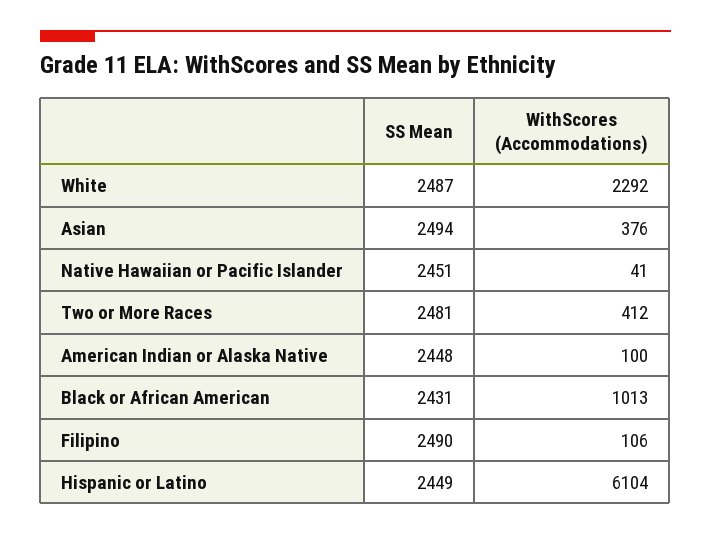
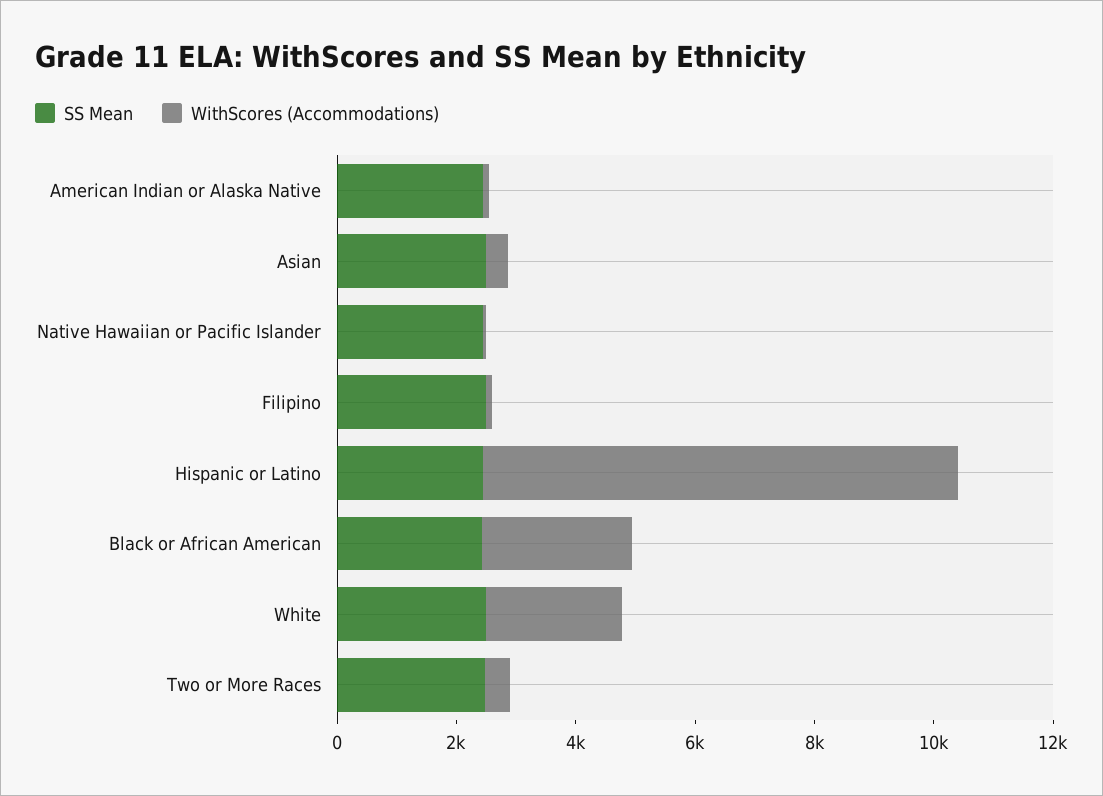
WithScores (Accommodations), Black or African American: 1013 -> 2500
WithScores (Accommodations), Hispanic or Latino: 6104 -> 8000

